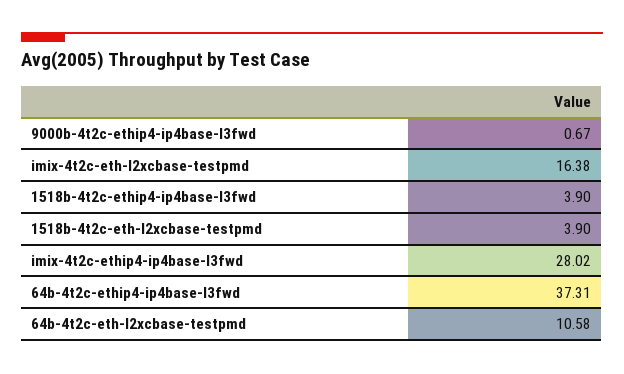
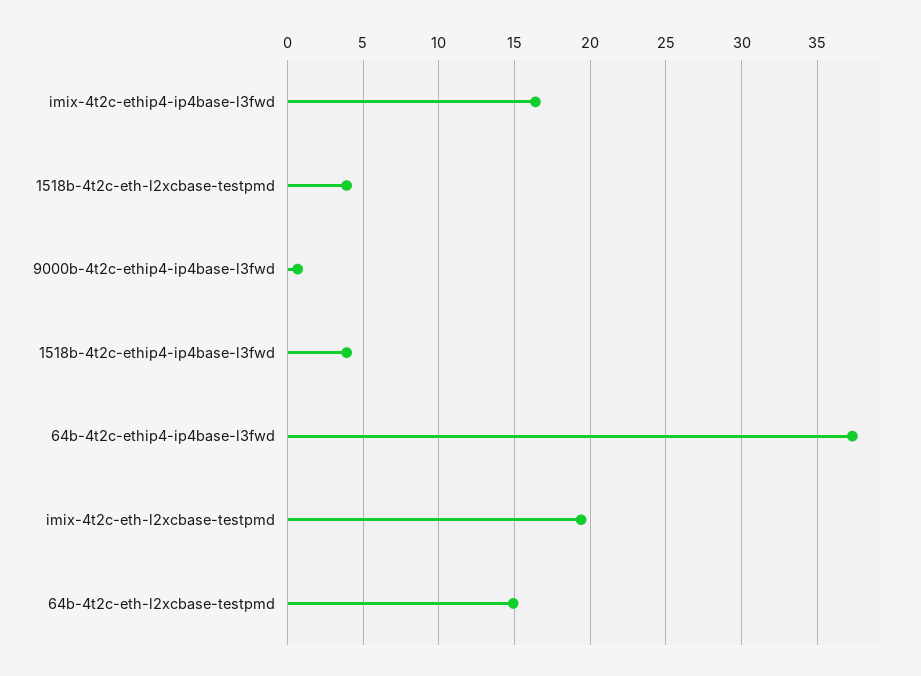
imix-4t2c-eth-l2xcbase-testpmd: 16.38 -> 19.5
imix-4t2c-ethip4-ip4base-l3fwd: 28.02 -> 16.5
64b-4t2c-eth-l2xcbase-testpmd: 10.58 -> 15

